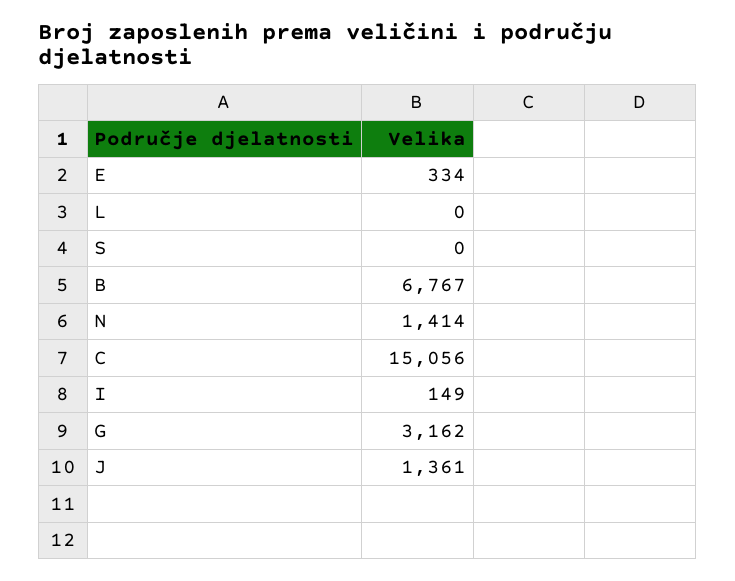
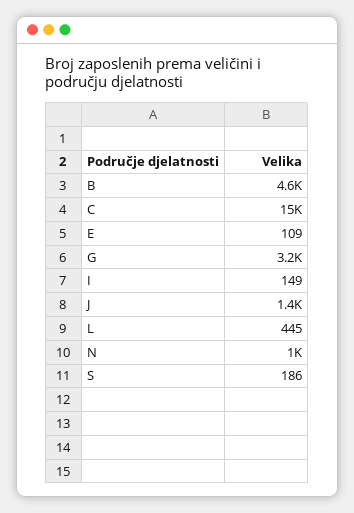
E: 334 -> 109
L: 0 -> 445
S: 0 -> 186
B: 6767 -> 4600
N: 1414 -> 1000

